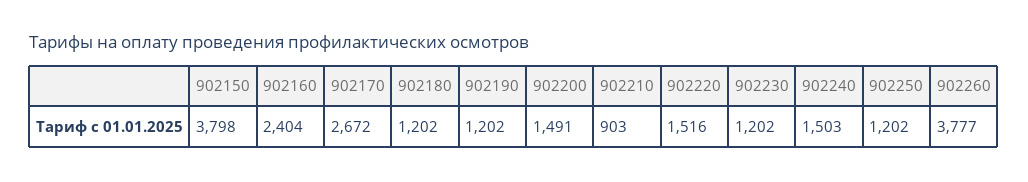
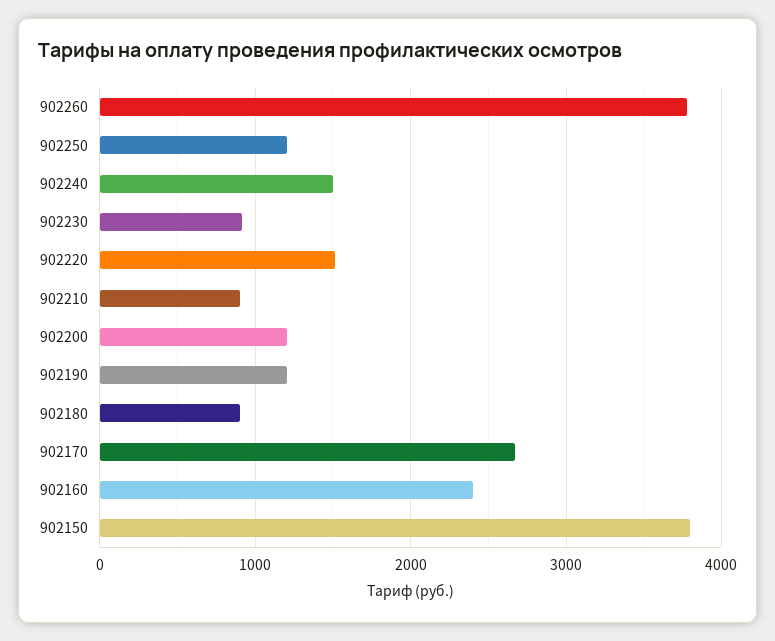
902180: 1202 -> 900
902200: 1491 -> 1200
902230: 1202 -> 900

